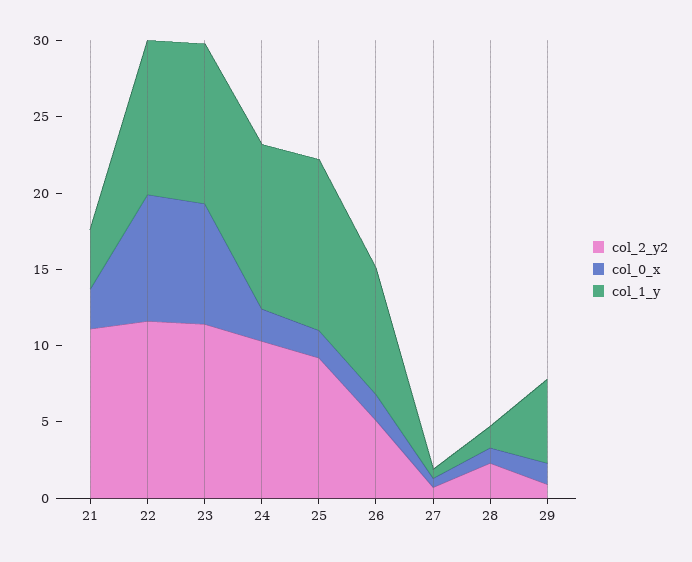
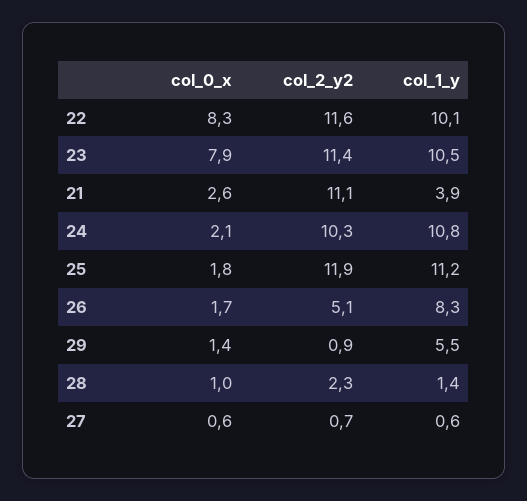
col_2_y2, 25: 9 -> 11.9

